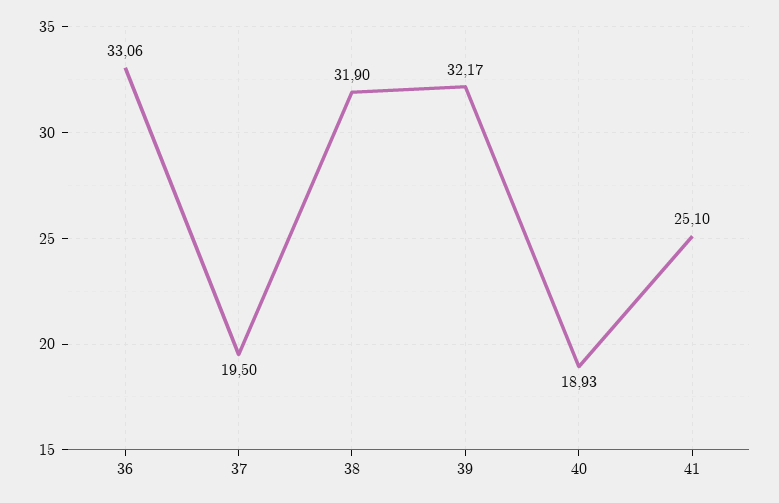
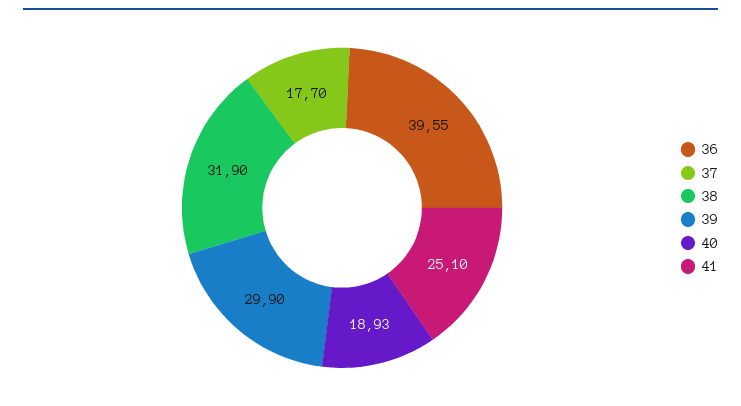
36: 33.06 -> 39.55
37: 19.5 -> 17.7
39: 32.17 -> 29.9

